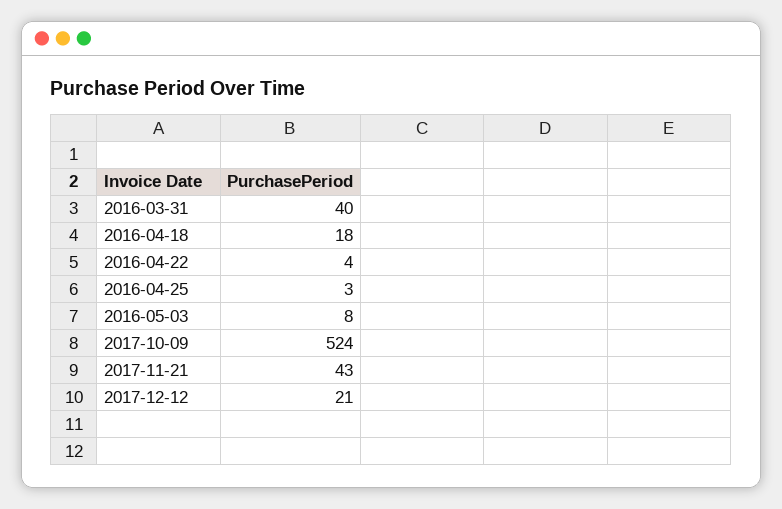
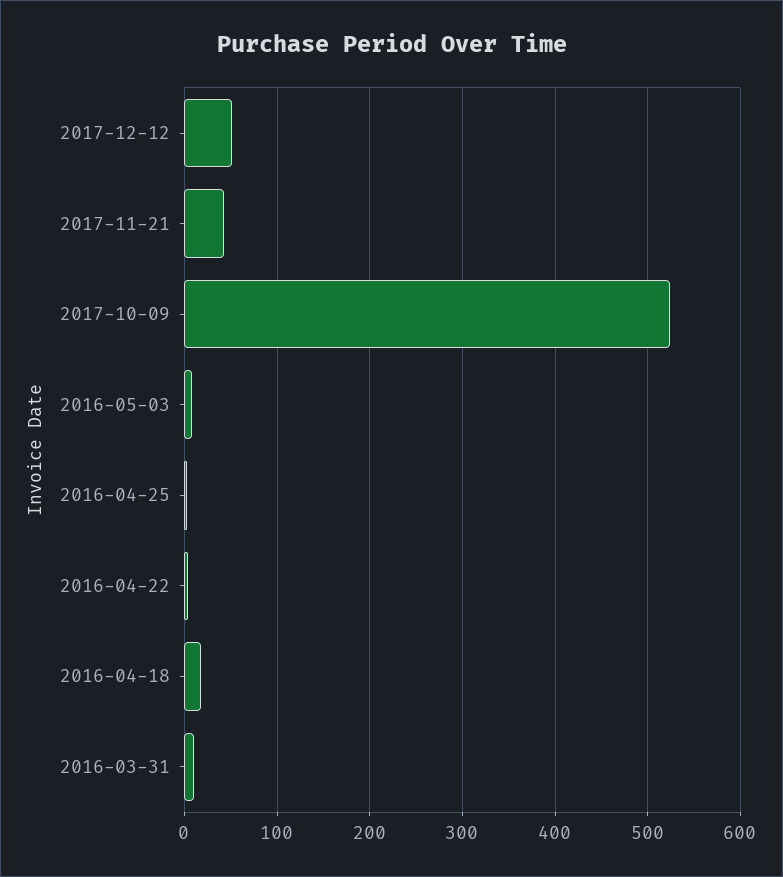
2016-03-31: 40 -> 10
2017-12-12: 21 -> 50

